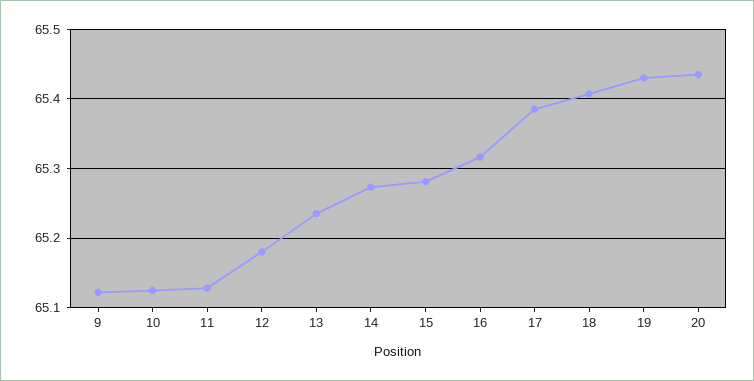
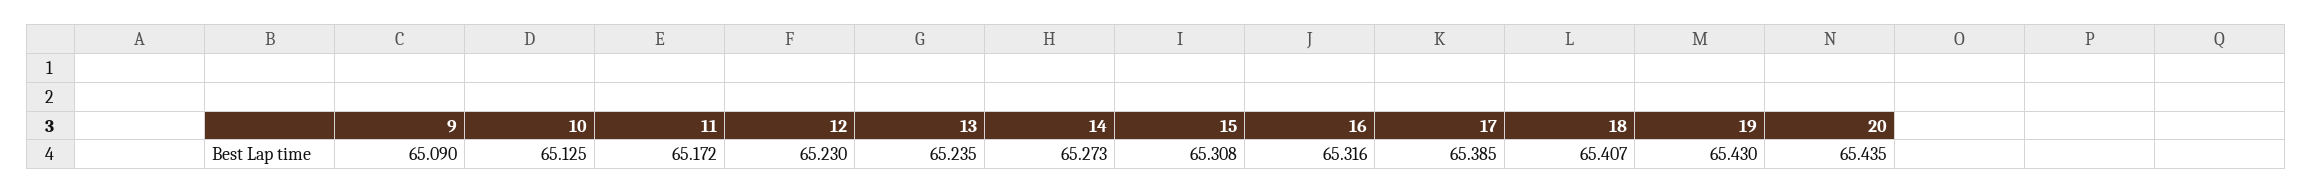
9: 65.12 -> 65.09
11: 65.13 -> 65.172
12: 65.18 -> 65.23
15: 65.28 -> 65.308

